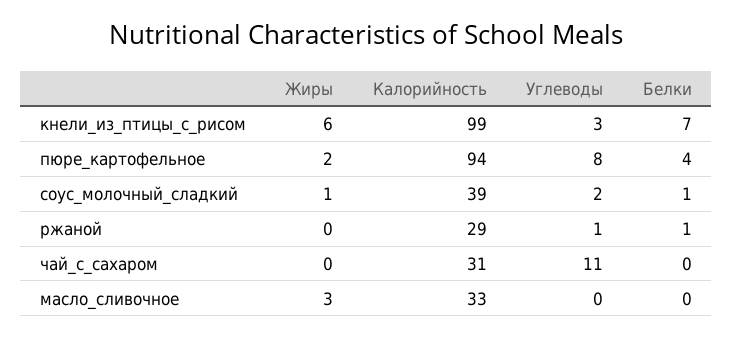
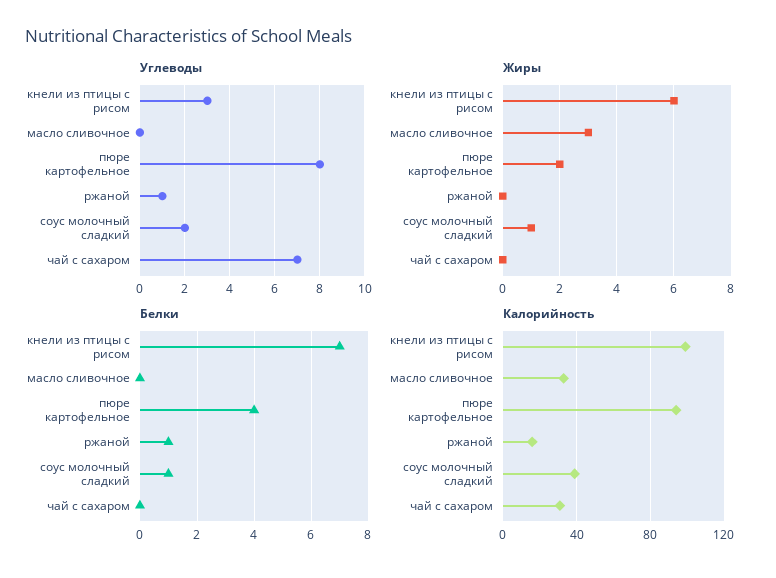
Калорийность, ржаной: 29 -> 15
Углеводы, чай_с_сахаром: 11 -> 7

